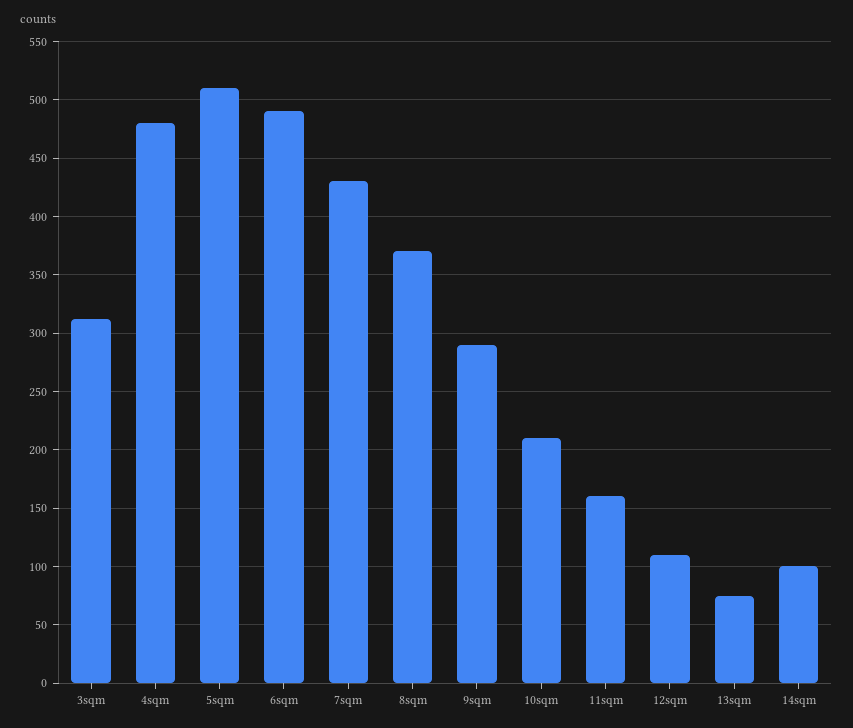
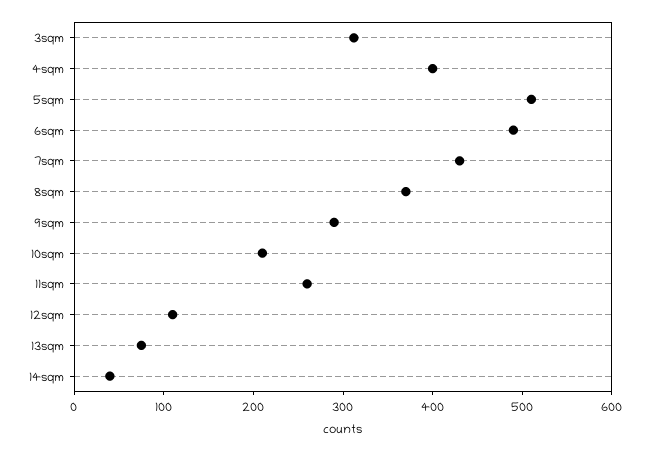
4sqm: 480 -> 400
11sqm: 160 -> 260
14sqm: 100 -> 40

